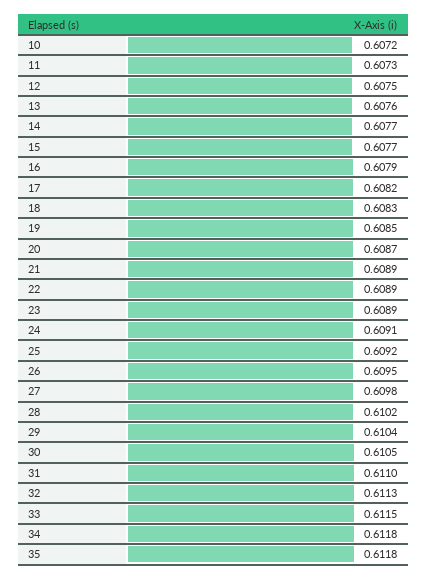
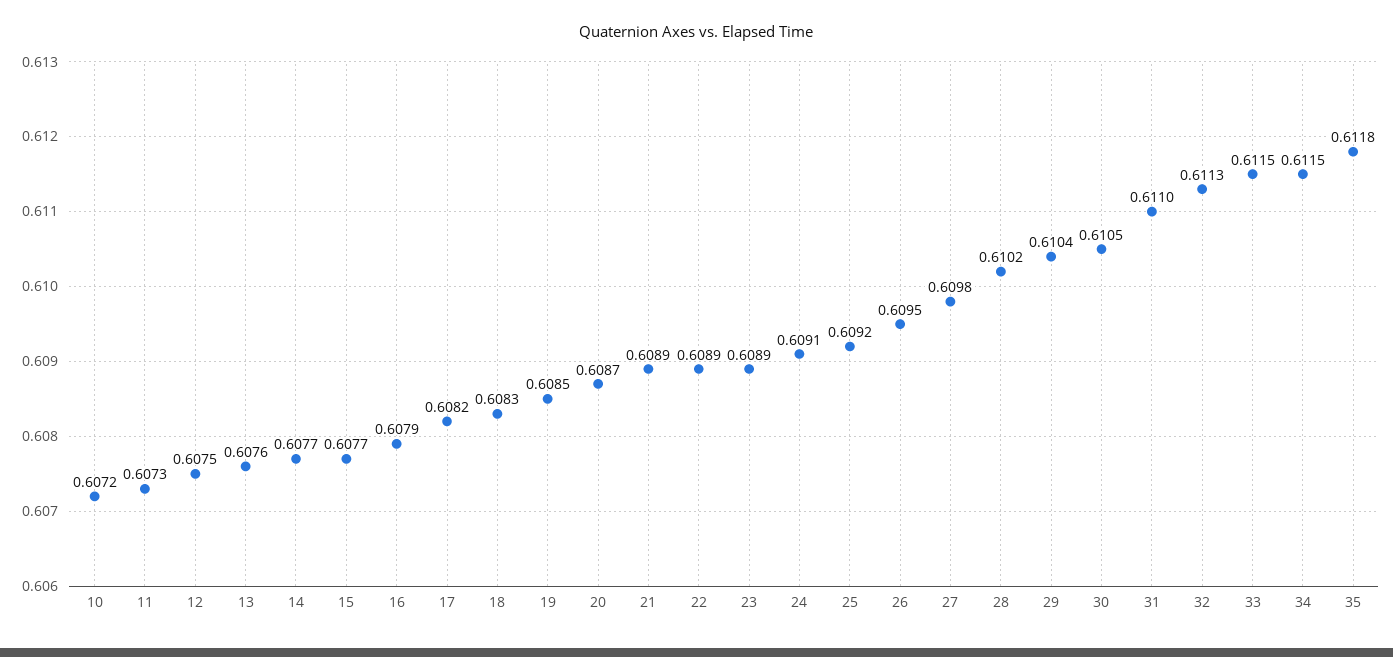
34: 0.6118 -> 0.6115

